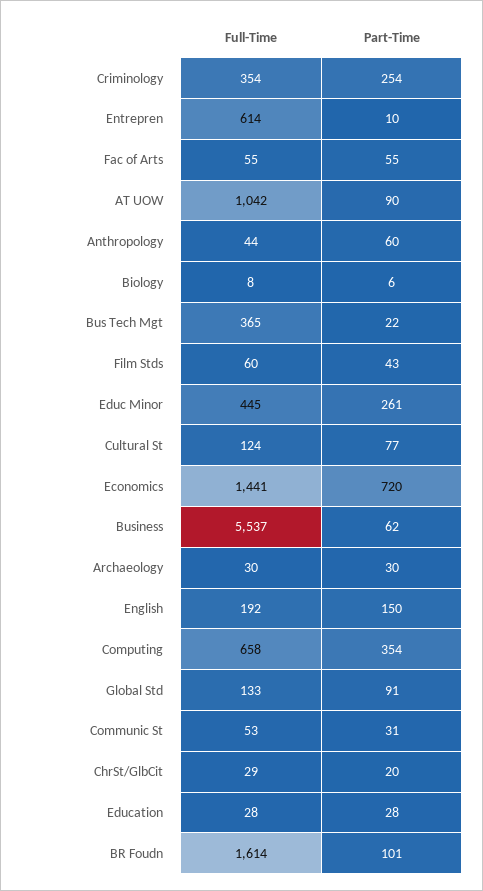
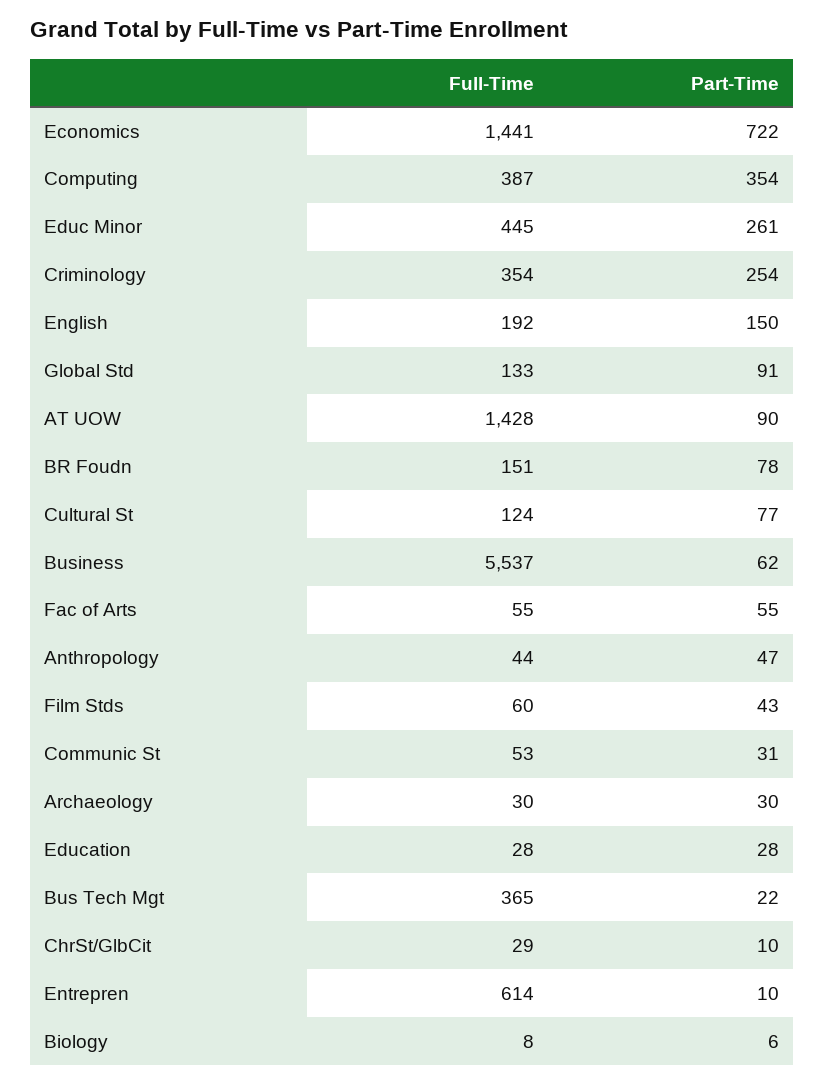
Full-Time, AT UOW: 1042 -> 1428
Part-Time, Anthropology: 60 -> 47
Part-Time, Economics: 720 -> 722
Full-Time, Computing: 658 -> 387
Part-Time, ChrSt/GlbCit: 20 -> 10
Full-Time, BR Foudn: 1614 -> 151
Part-Time, BR Foudn: 101 -> 78

